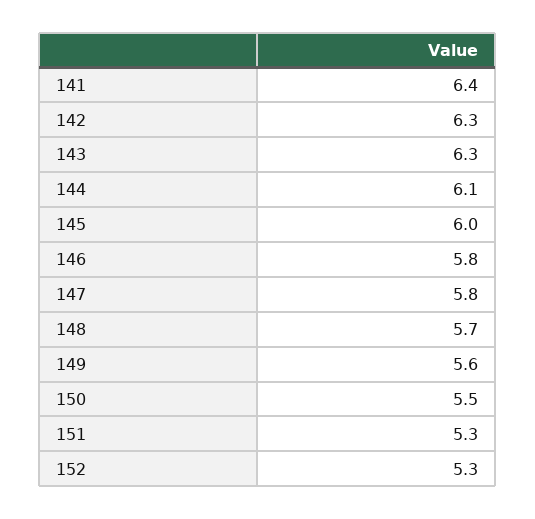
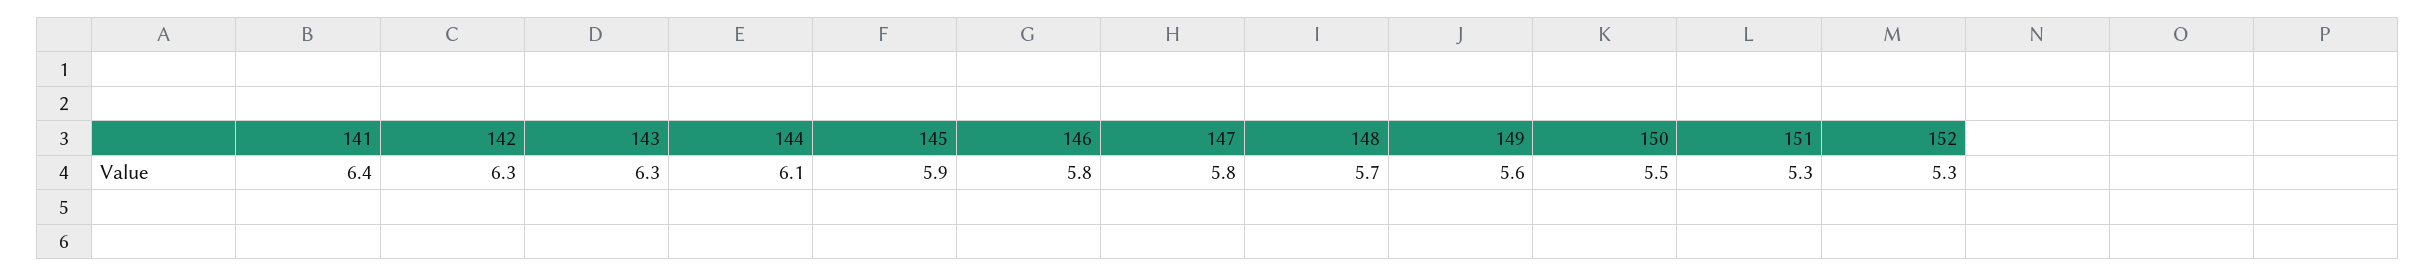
145: 6 -> 5.9

